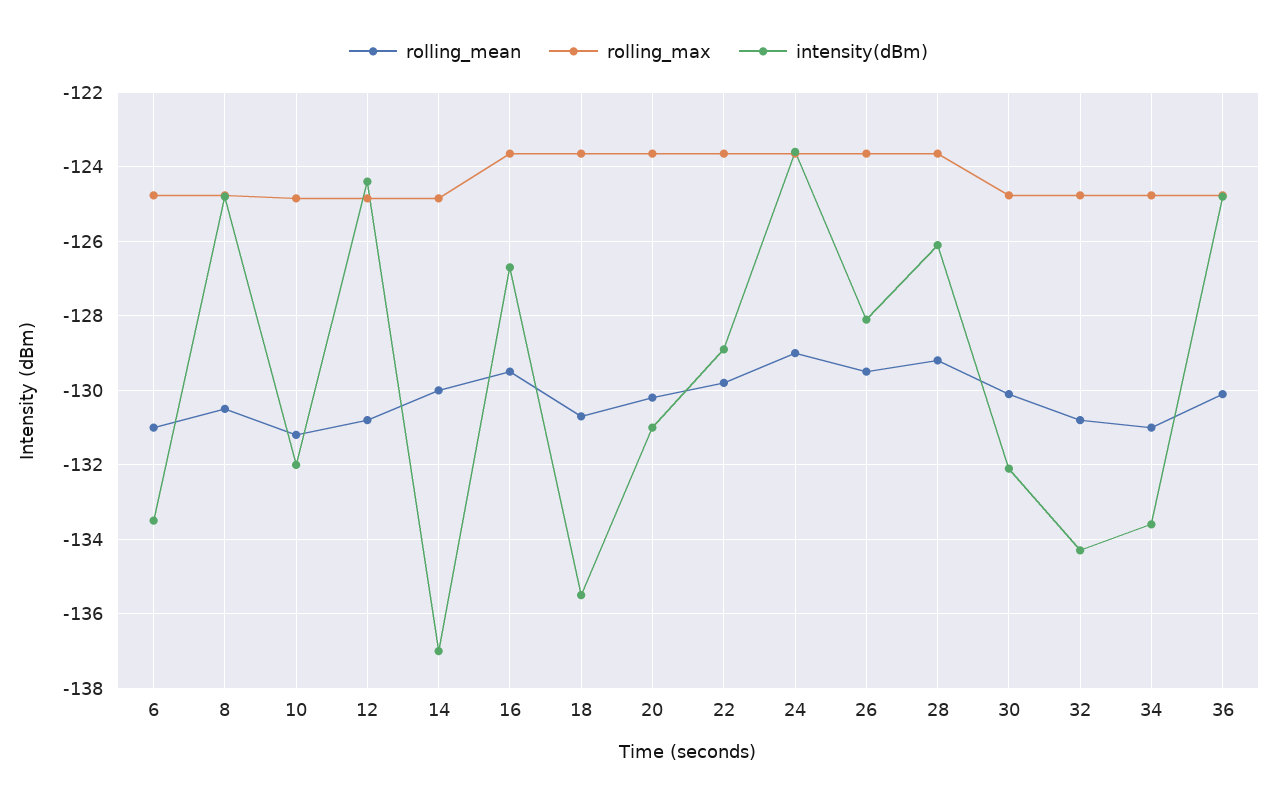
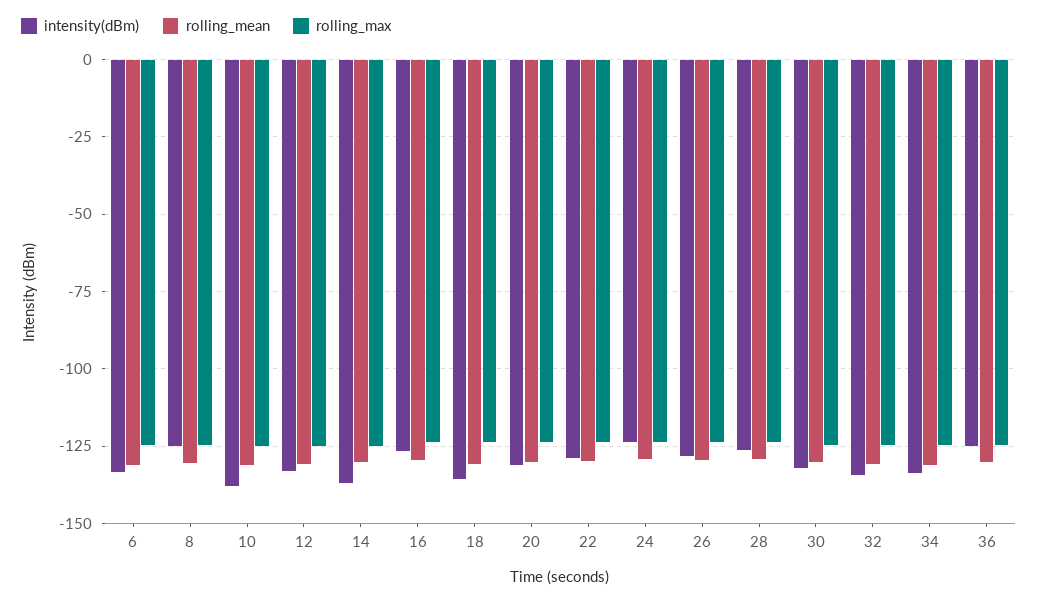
intensity(dBm), 10: -132 -> -137.5
intensity(dBm), 12: -124.4 -> -132.5

